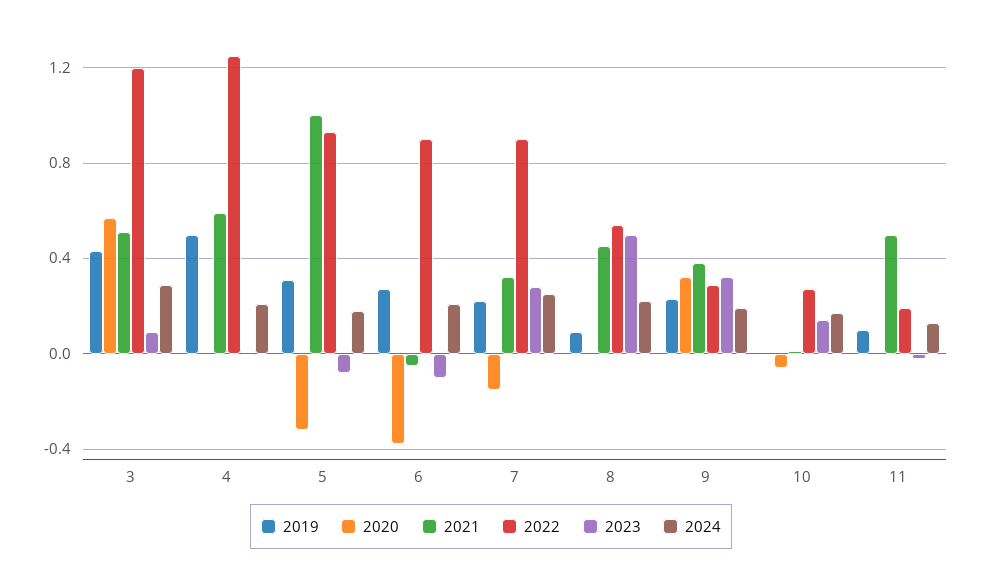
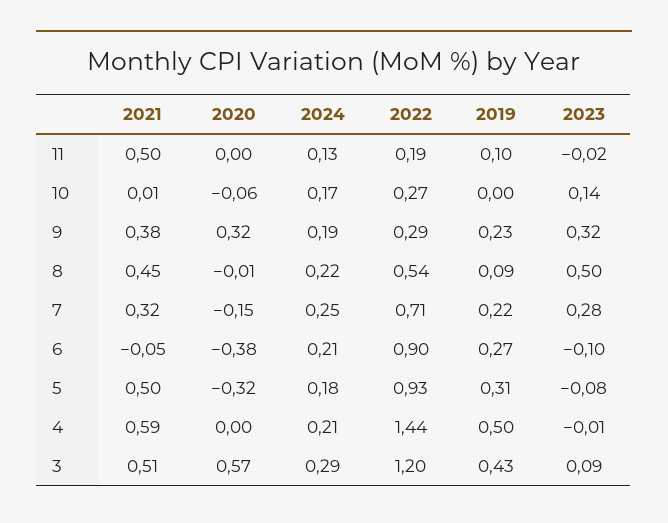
2022, 4: 1.25 -> 1.44
2021, 5: 1 -> 0.5
2022, 7: 0.9 -> 0.71

